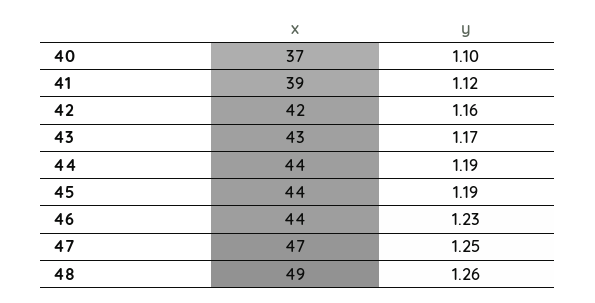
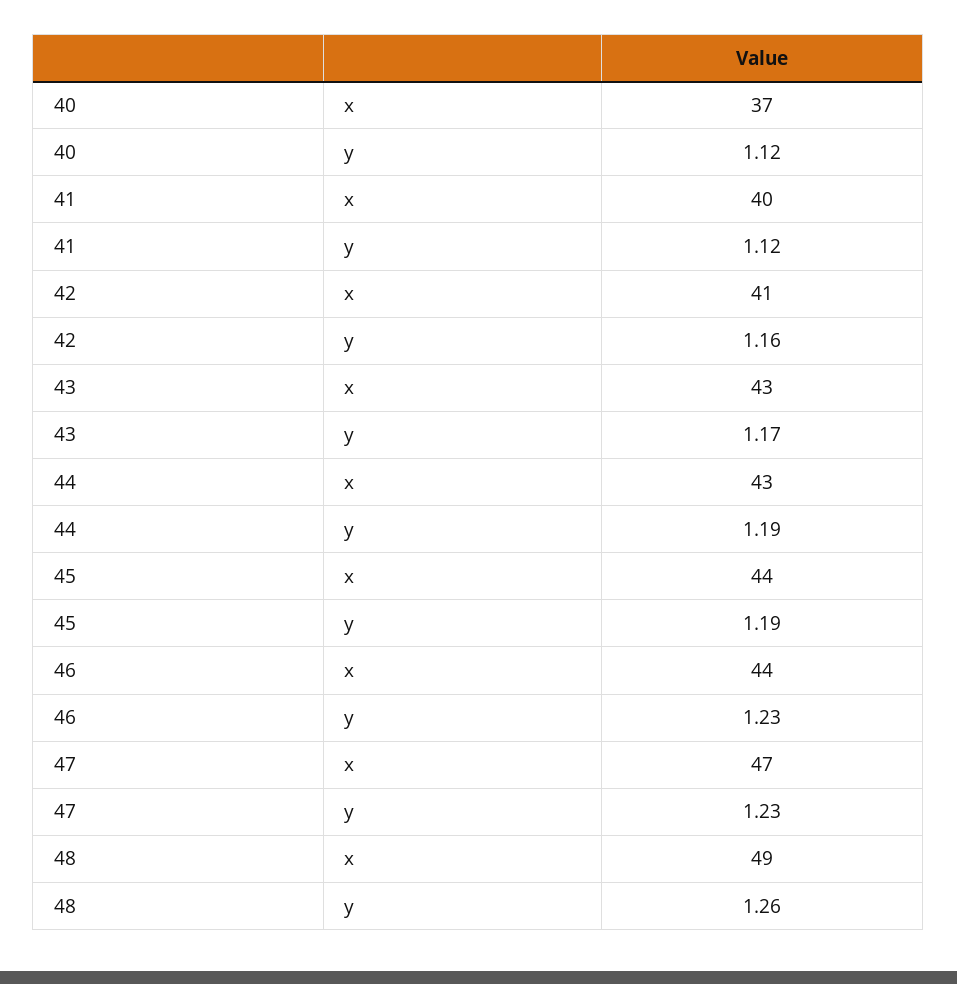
y, 40: 1.1 -> 1.12
x, 41: 39 -> 40
x, 42: 42 -> 41
x, 44: 44 -> 43
y, 47: 1.25 -> 1.23

